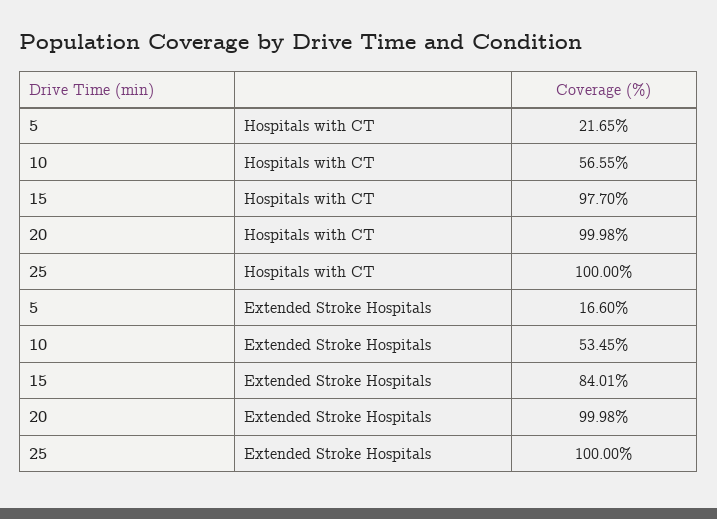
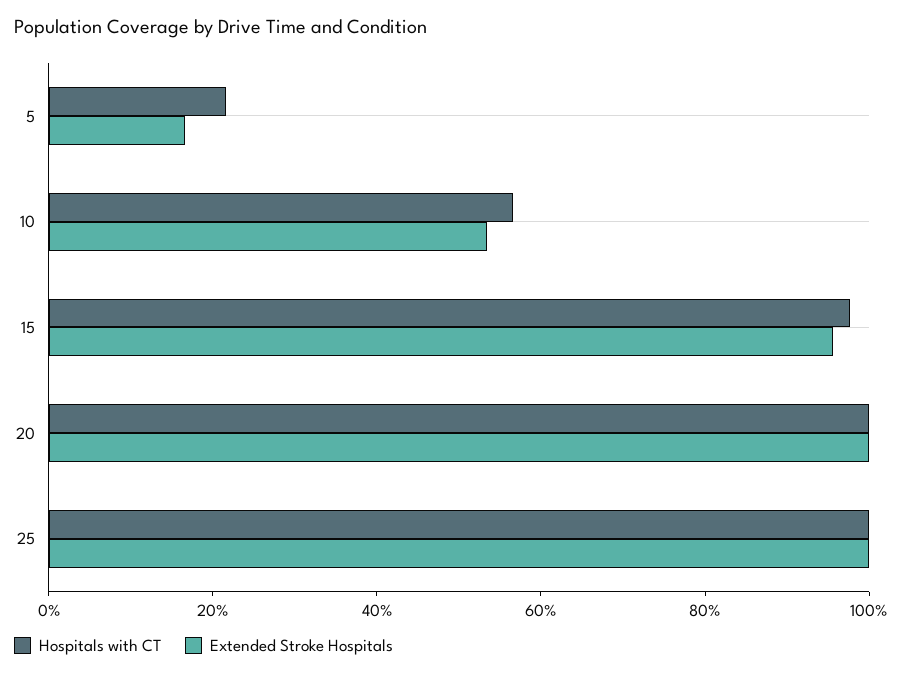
Extended Stroke Hospitals, 15: 84.01 -> 95

